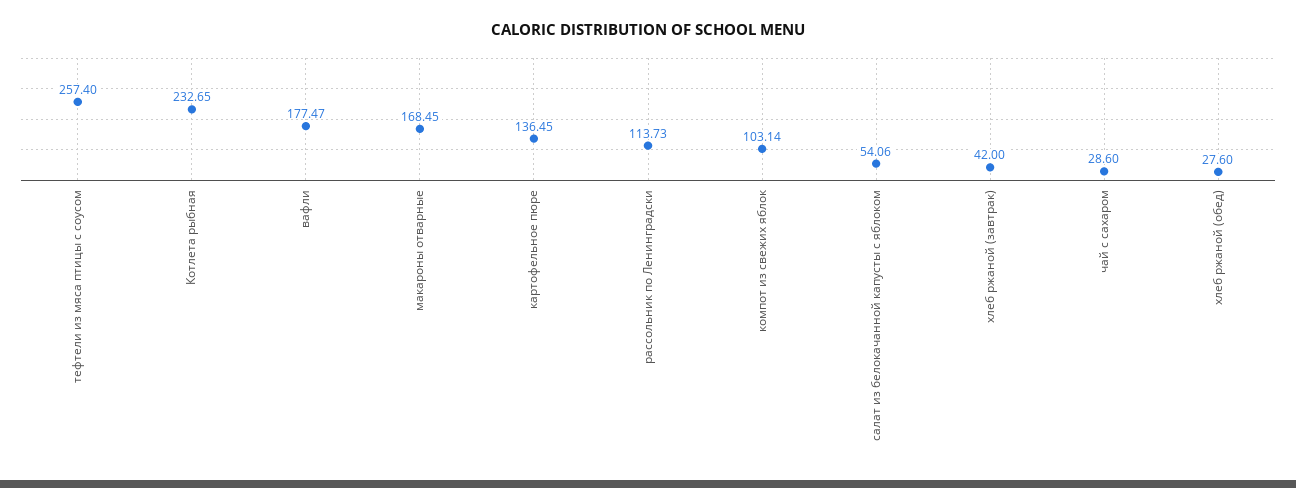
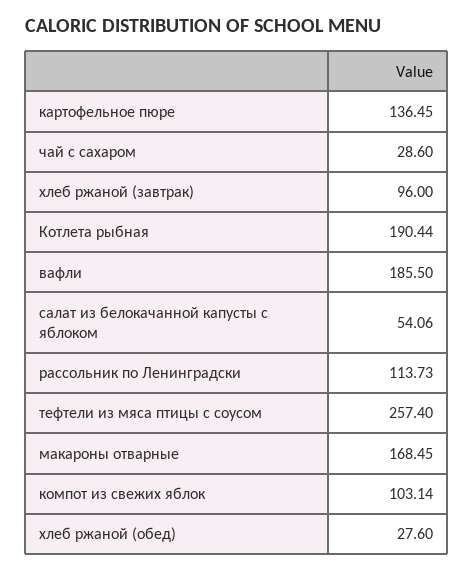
Котлета рыбная: 232.65 -> 190.44
вафли: 177.47 -> 185.5
хлеб ржаной (завтрак): 42 -> 96

